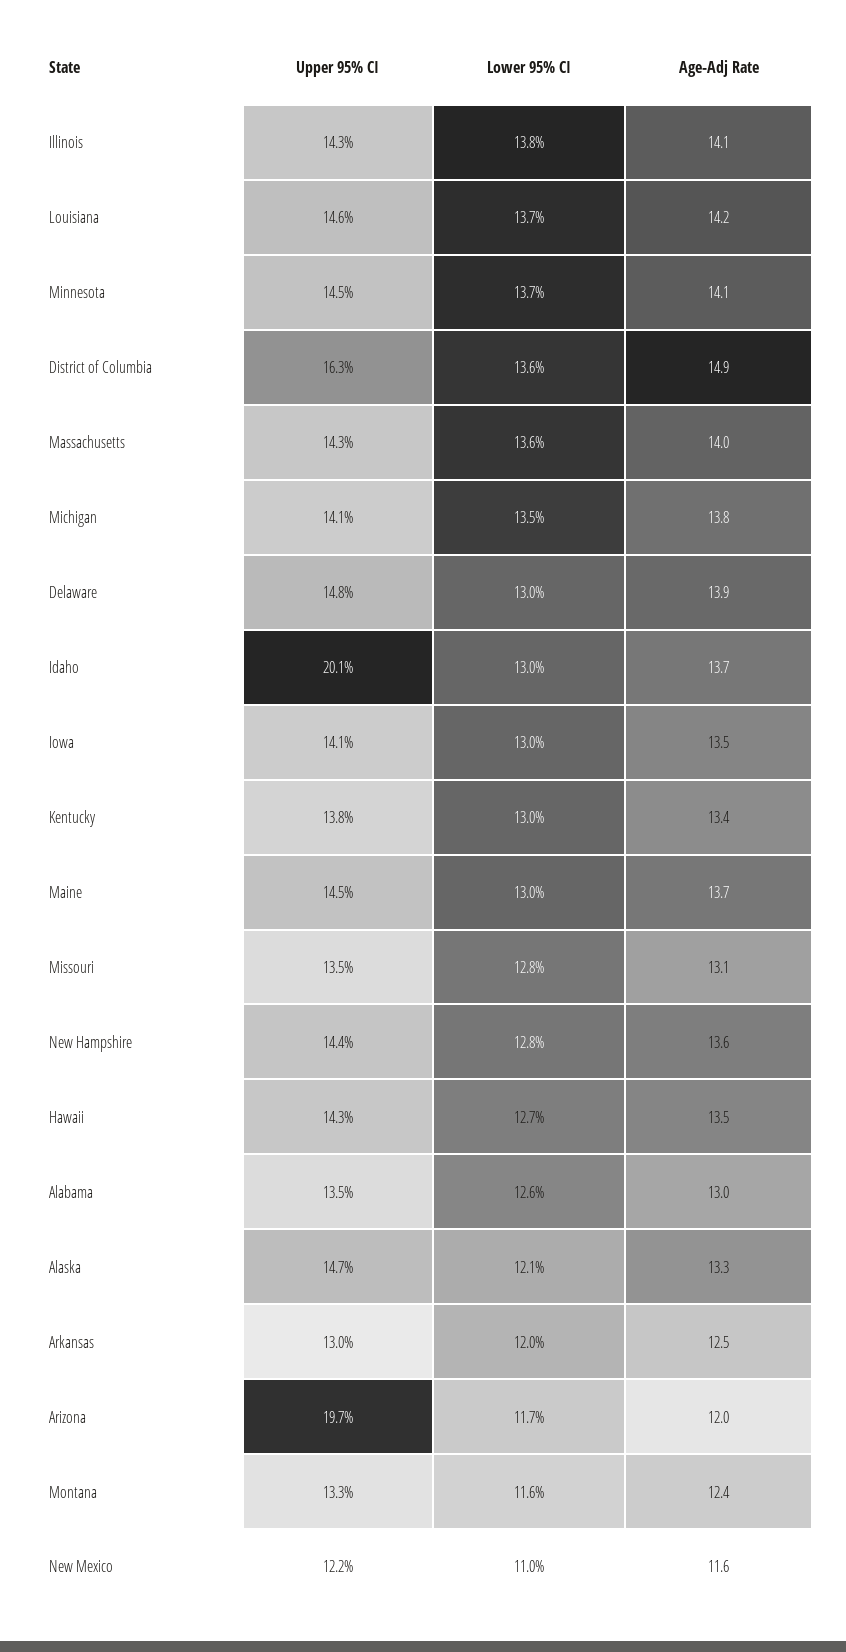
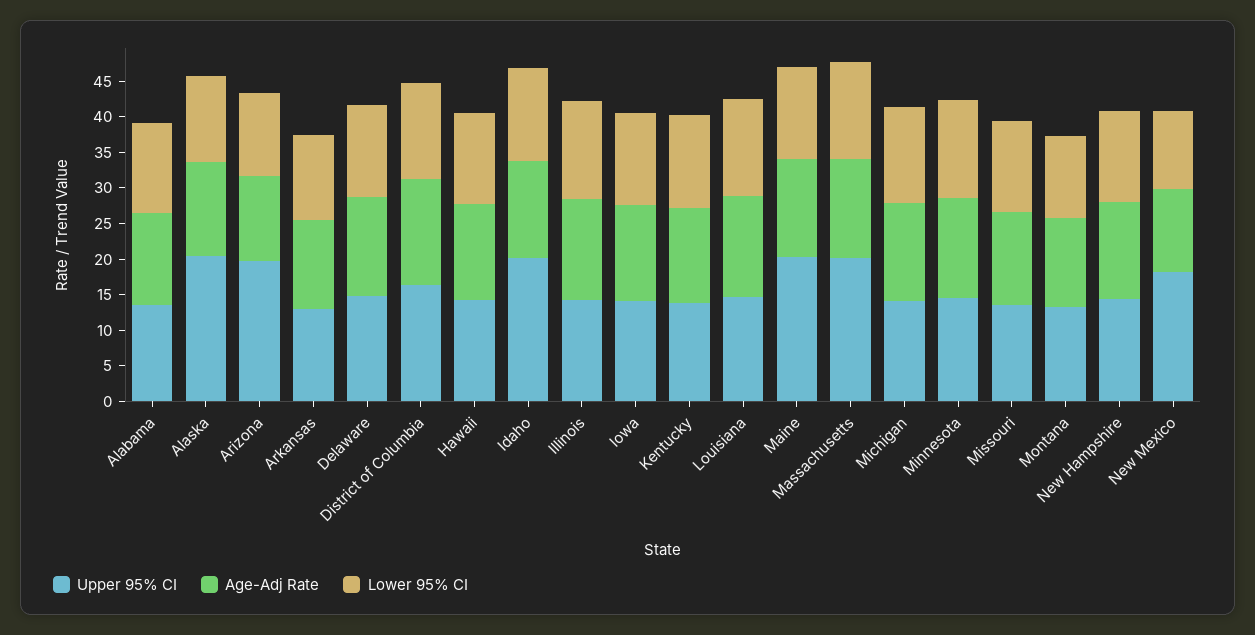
Upper 95% CI, Massachusetts: 14.3 -> 20
Upper 95% CI, Maine: 14.5 -> 20
Upper 95% CI, Alaska: 14.7 -> 20
Upper 95% CI, New Mexico: 12.2 -> 17.5

